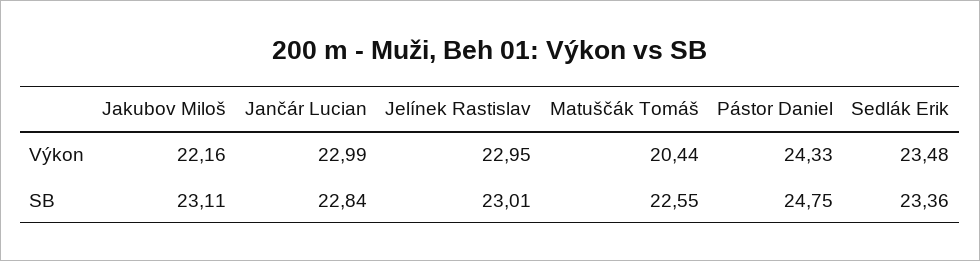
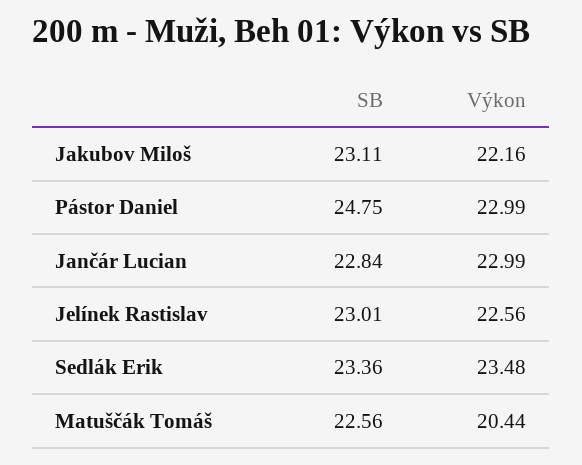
Jelínek Rastislav, Výkon: 22.95 -> 22.56
Pástor Daniel, Výkon: 24.33 -> 22.99
Matuščák Tomáš, SB: 22.55 -> 22.56

